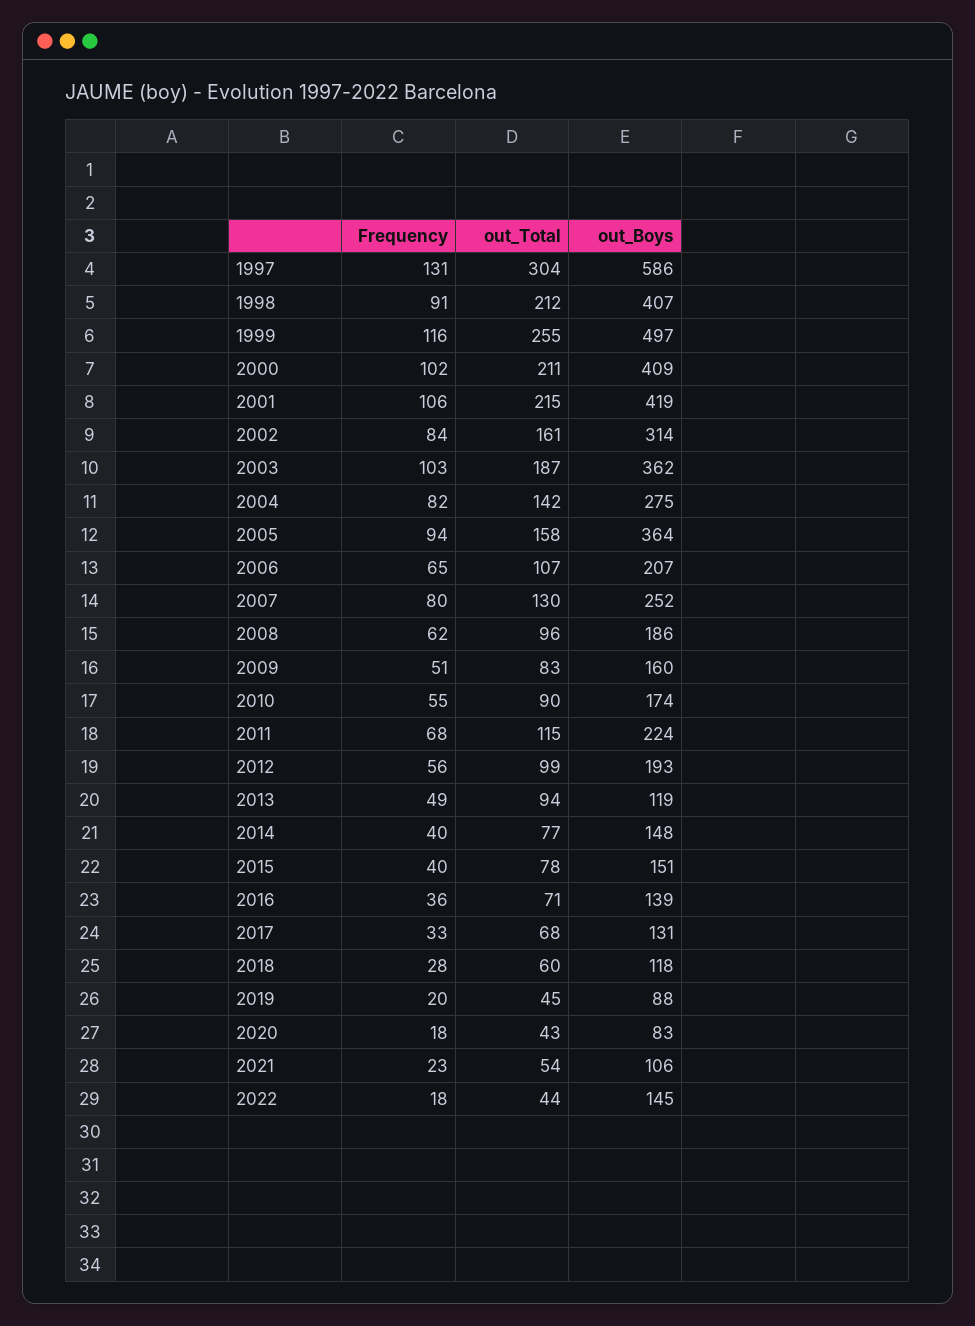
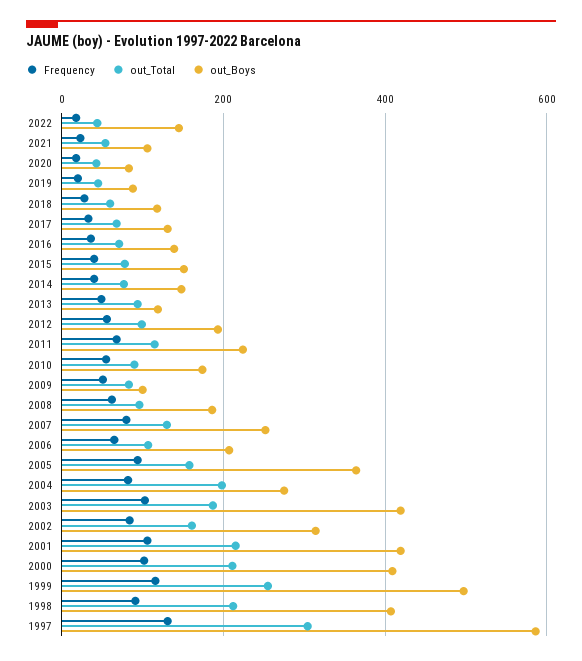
out_Boys, 2003: 362 -> 420
out_Total, 2004: 142 -> 200
out_Boys, 2009: 160 -> 100

